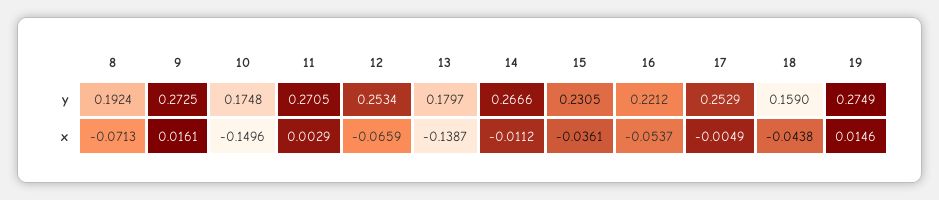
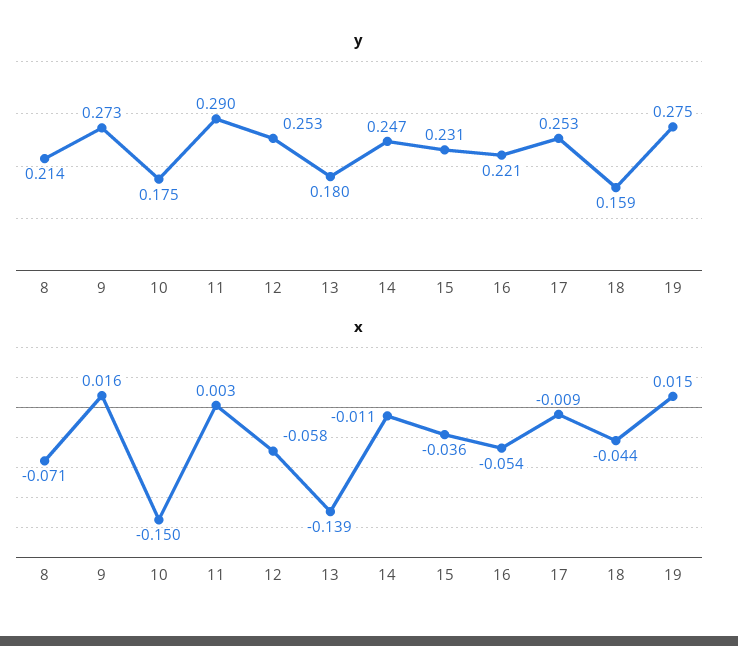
y, 8: 0.1924 -> 0.214
y, 11: 0.2705 -> 0.29
y, 14: 0.2666 -> 0.247
x, 12: -0.0659 -> -0.058
x, 17: -0.0049 -> -0.009

